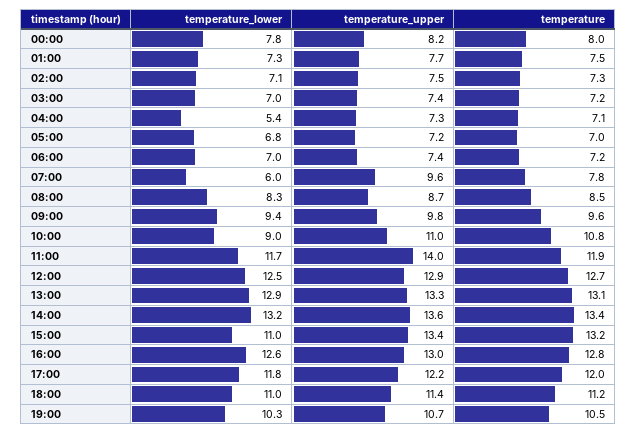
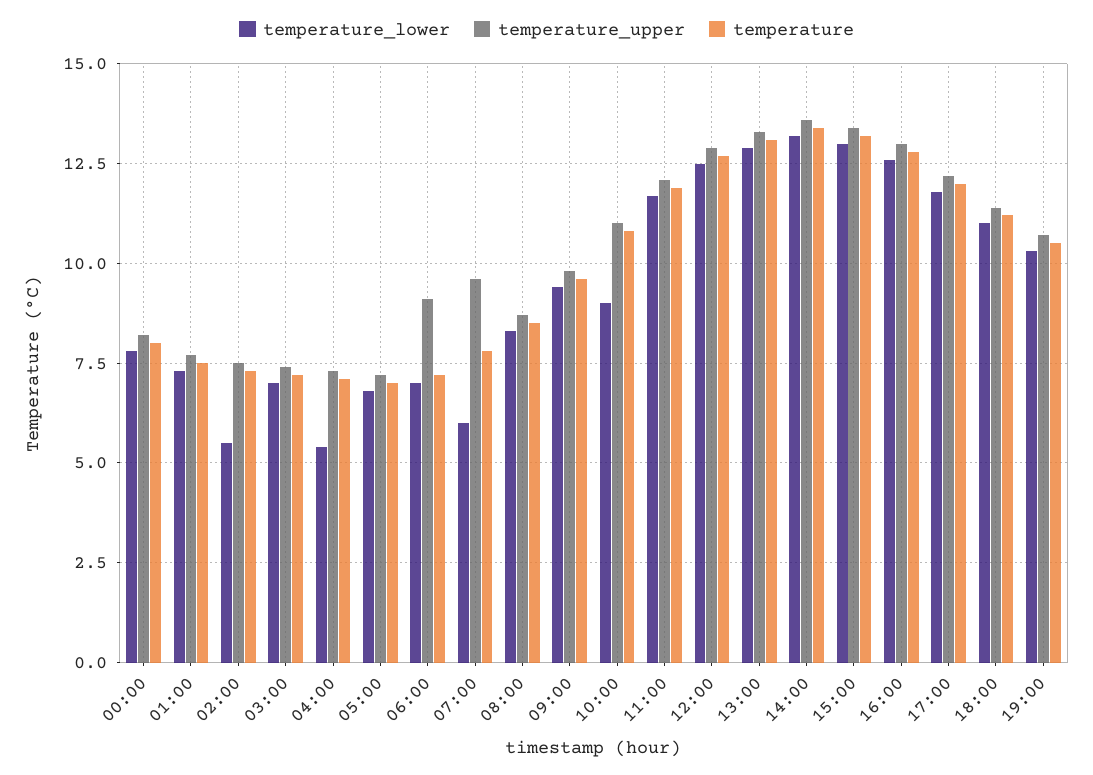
temperature_lower, 02:00: 7.1 -> 5.5
temperature_upper, 06:00: 7.4 -> 9
temperature_upper, 11:00: 14 -> 12
temperature_lower, 15:00: 11 -> 13

